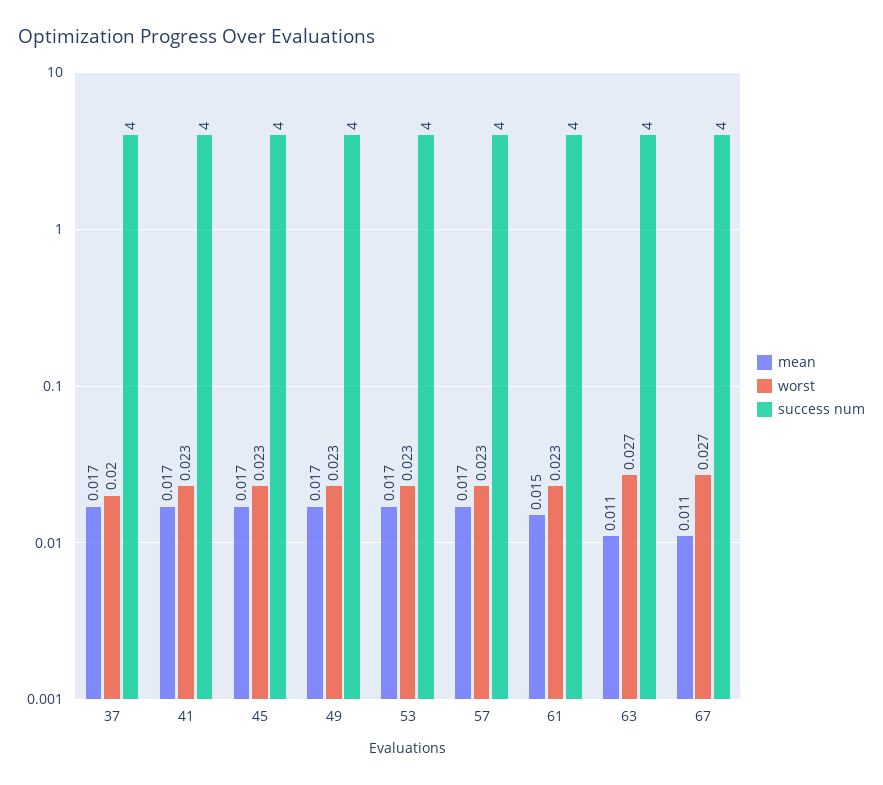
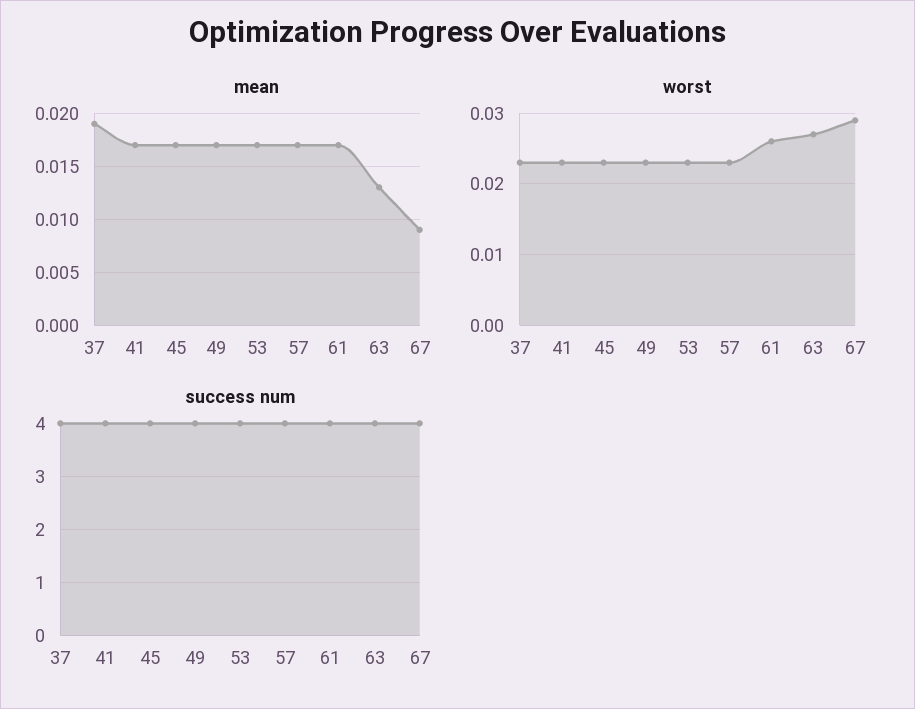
mean, 37: 0.017 -> 0.019
worst, 37: 0.02 -> 0.023
mean, 61: 0.015 -> 0.017
worst, 61: 0.023 -> 0.026
mean, 63: 0.011 -> 0.013
mean, 67: 0.011 -> 0.009
worst, 67: 0.027 -> 0.029

